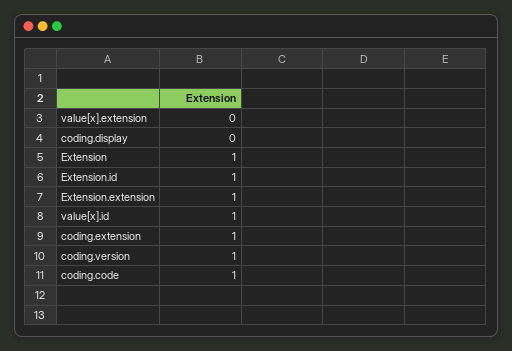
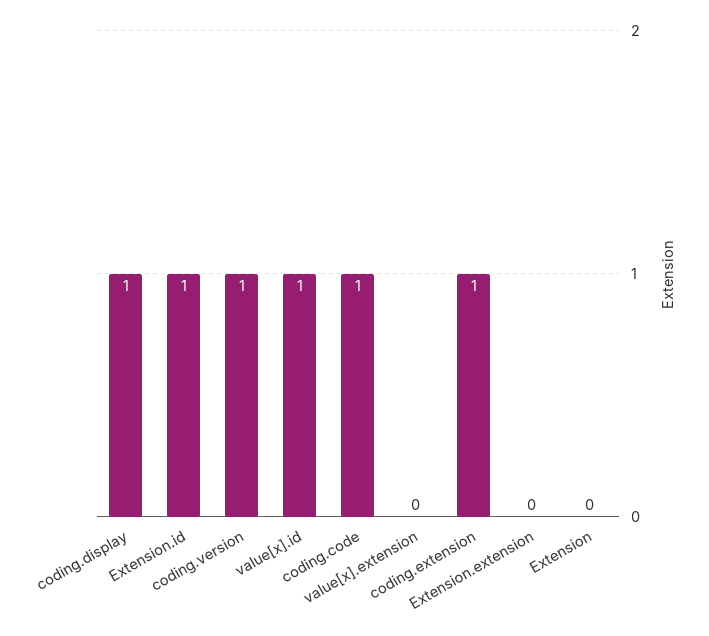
coding.display: 0 -> 1
Extension: 1 -> 0
Extension.extension: 1 -> 0

